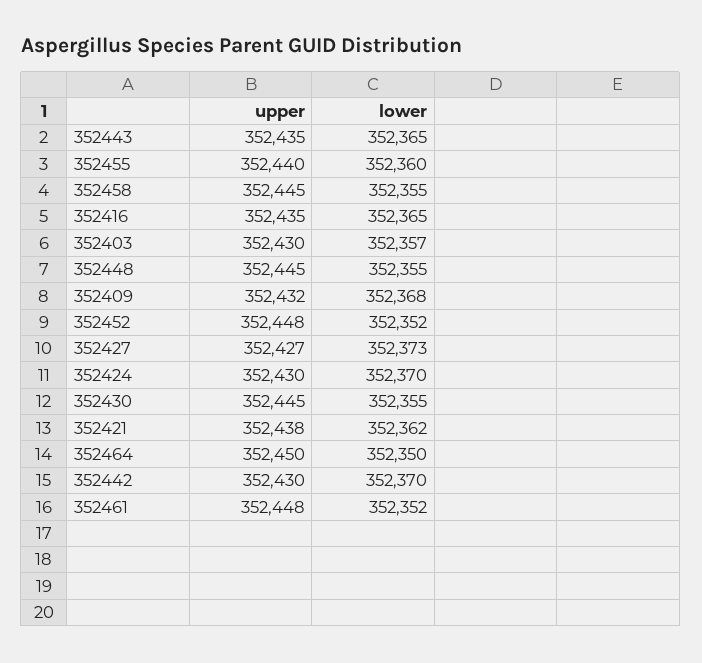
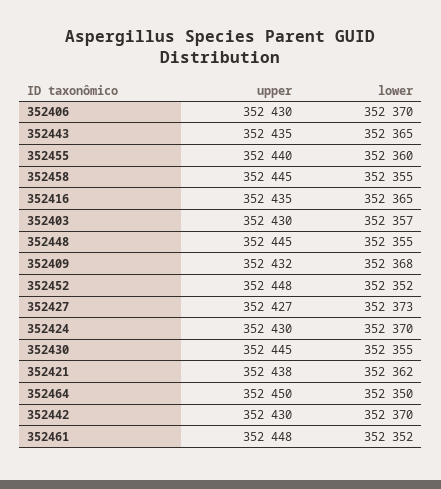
upper, 352406: none -> 352430
lower, 352406: none -> 352370

